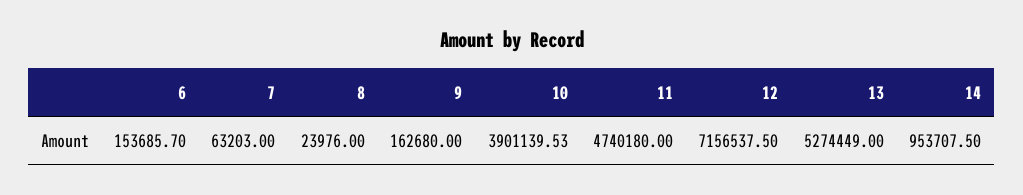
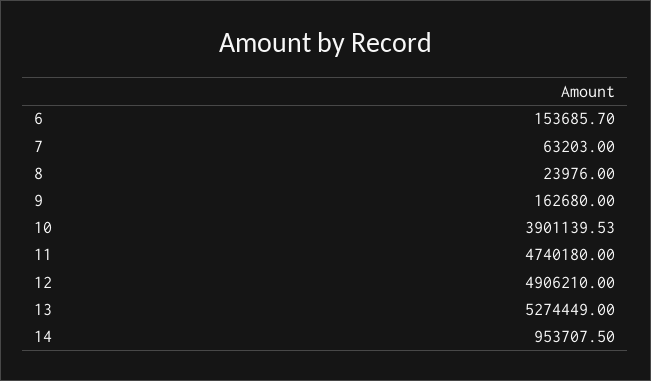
12: 7156537.5 -> 4906210

